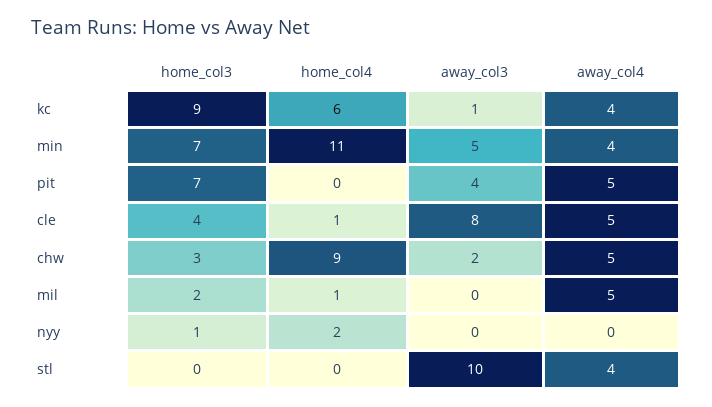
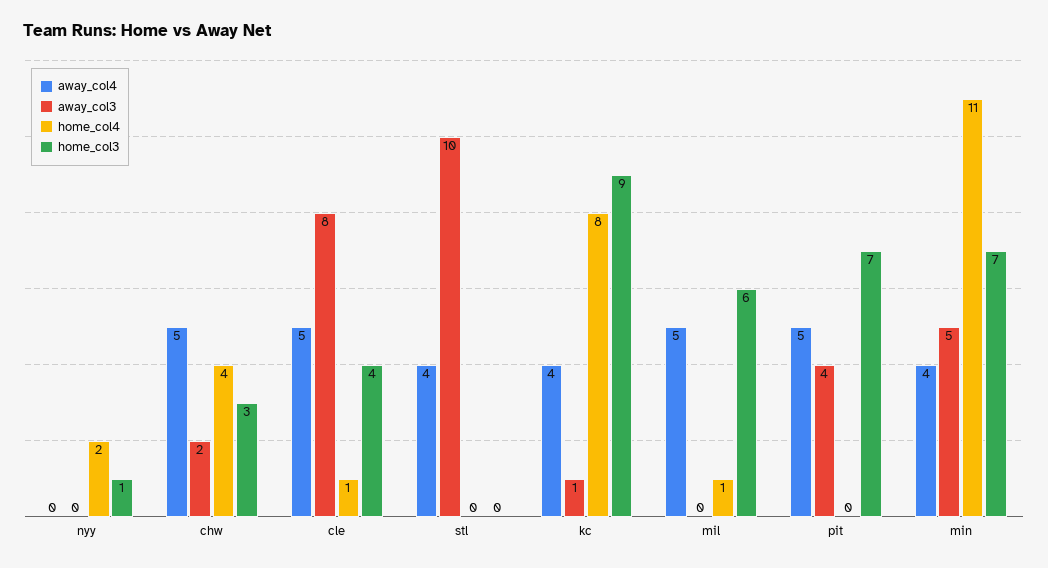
home_col4, kc: 6 -> 8
home_col4, chw: 9 -> 4
home_col3, mil: 2 -> 6

